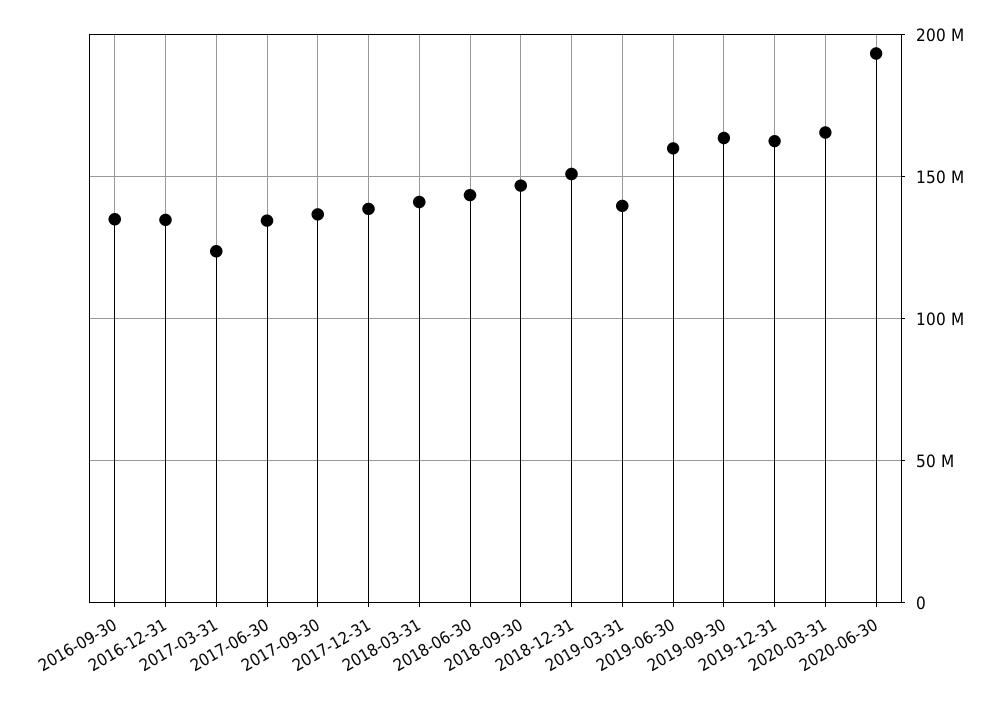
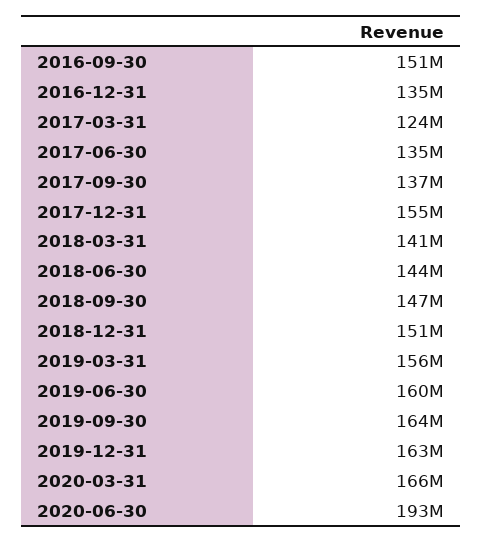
2016-09-30: 135000000 -> 151000000
2017-12-31: 140000000 -> 155000000
2019-03-31: 140000000 -> 156000000

